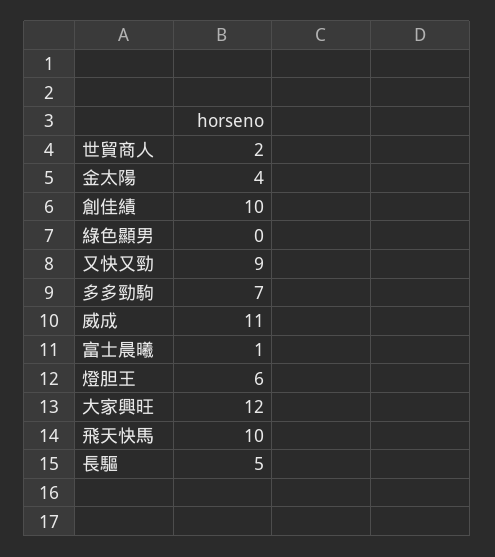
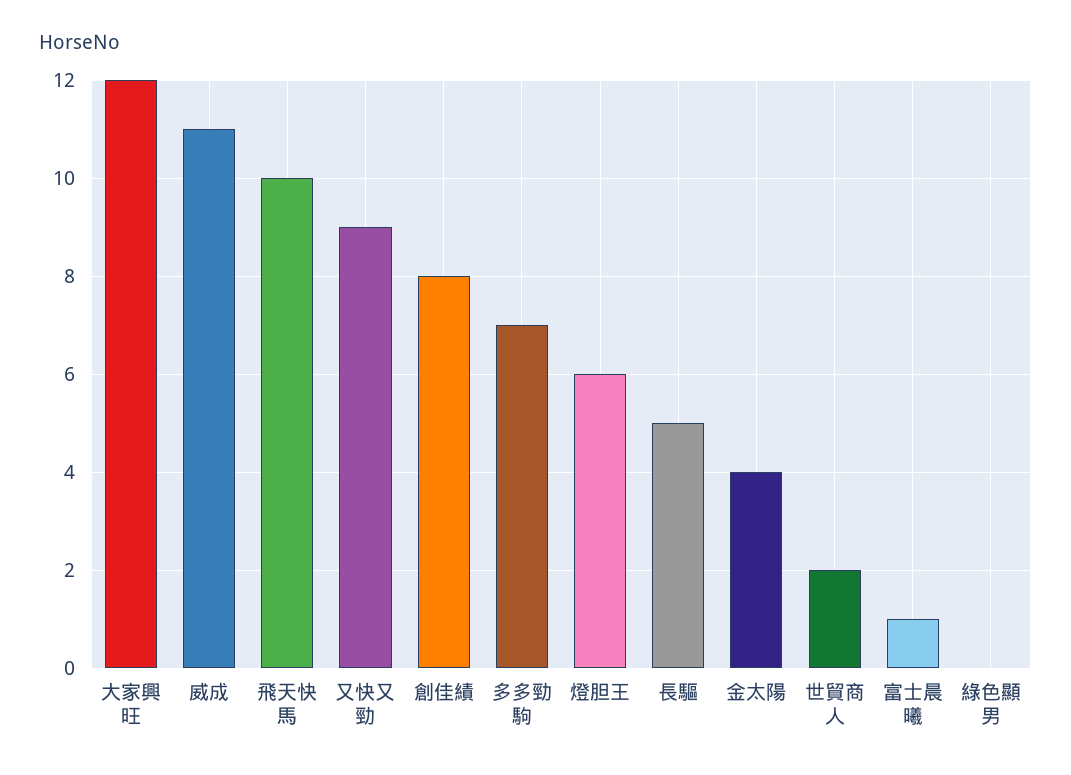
創佳績: 10 -> 8

